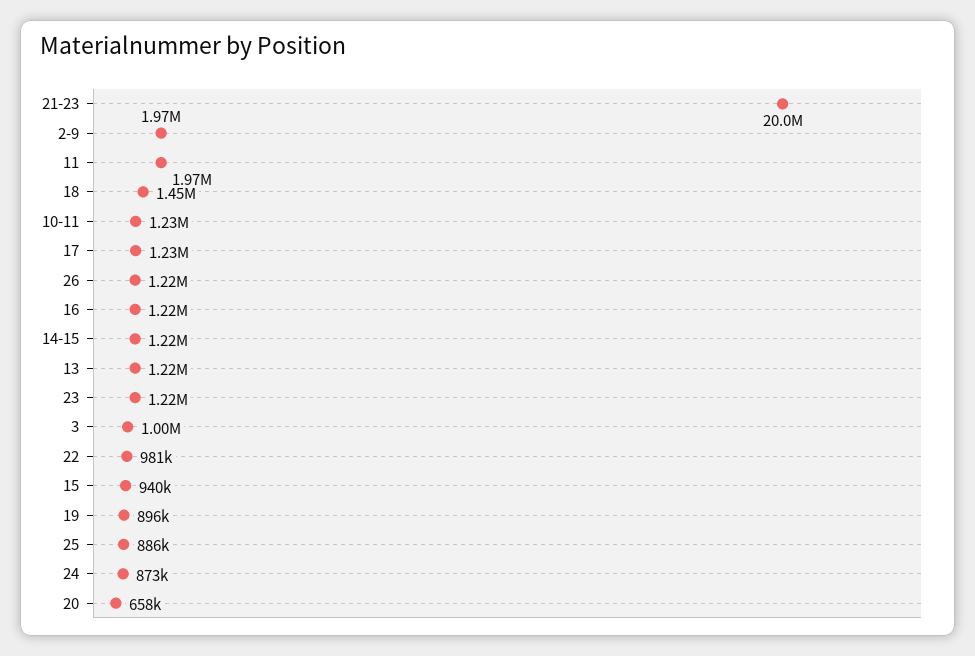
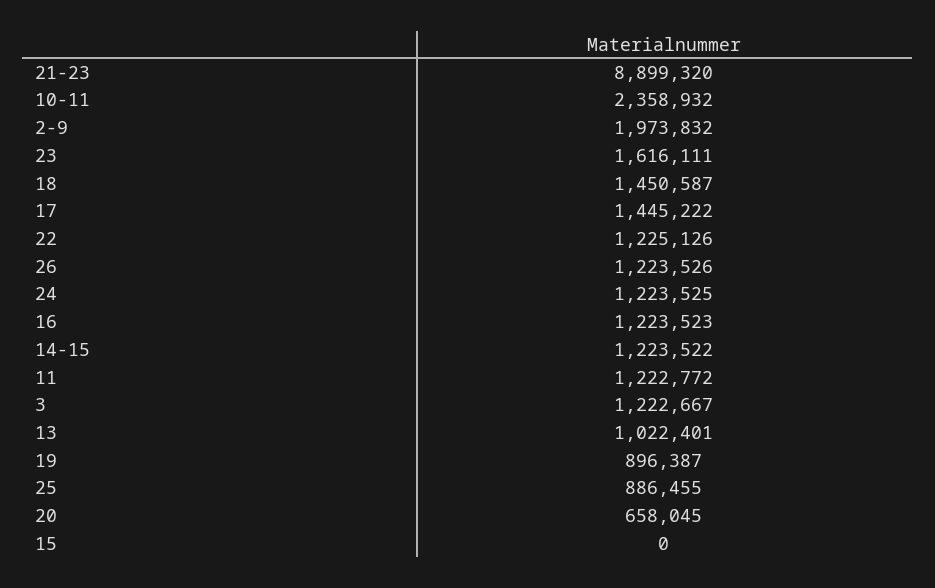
21-23: 20000000 -> 8899320
11: 1970000 -> 1222772
10-11: 1230000 -> 2358932
17: 1230000 -> 1445222
13: 1220000 -> 1022401
23: 1220000 -> 1616111
3: 1000000 -> 1222667
22: 981000 -> 1225126
15: 940000 -> 0
24: 873000 -> 1223525

